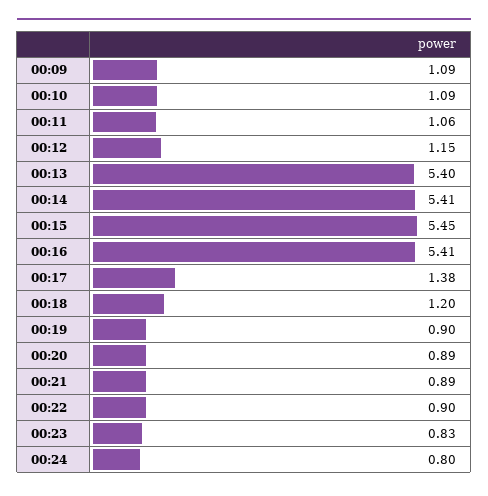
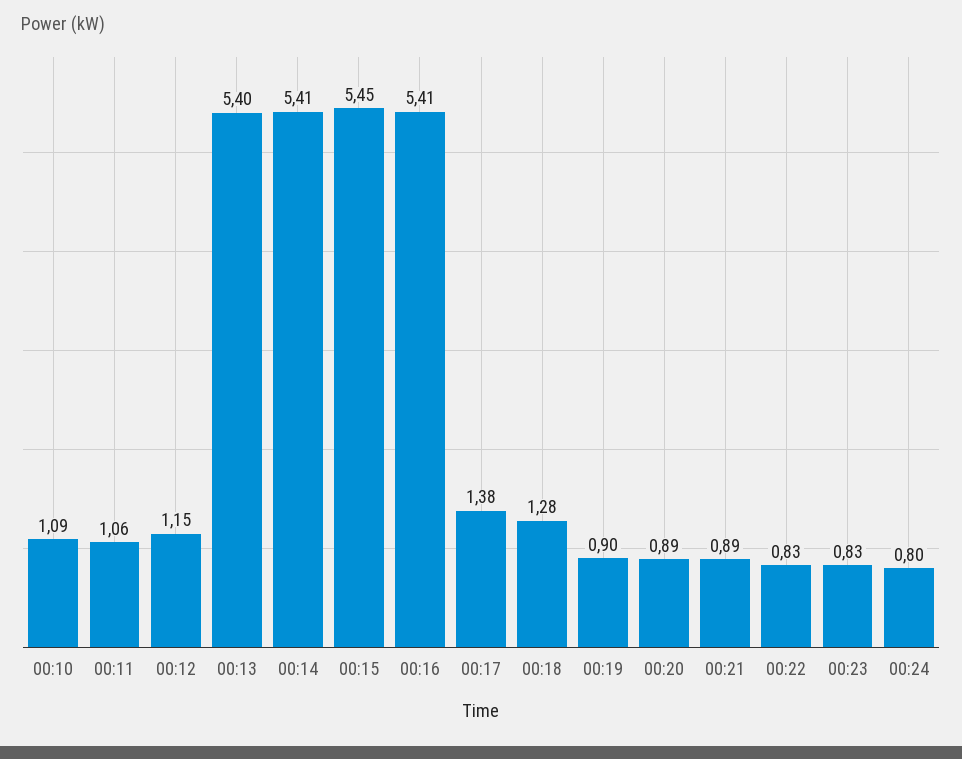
00:09: 1.09 -> none
00:18: 1.2 -> 1.28
00:22: 0.9 -> 0.83

